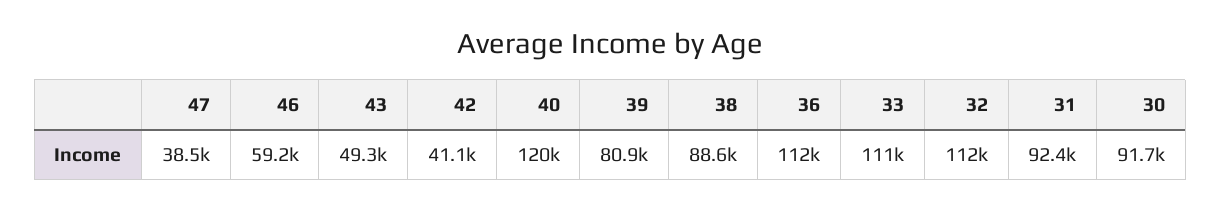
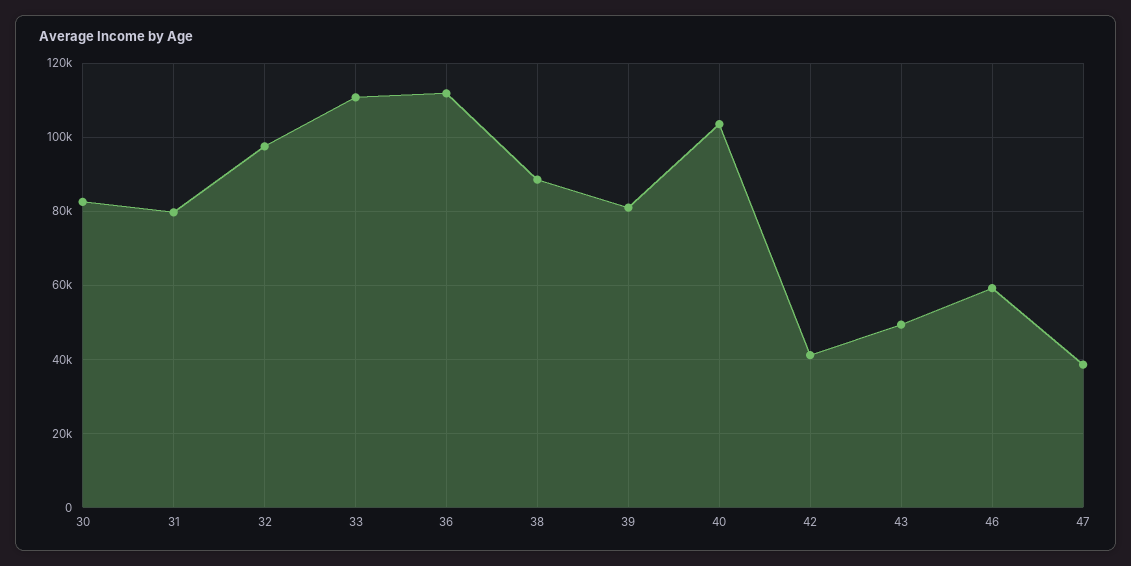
40: 120000 -> 104000
32: 112000 -> 98000
31: 92400 -> 80000
30: 91700 -> 82000

